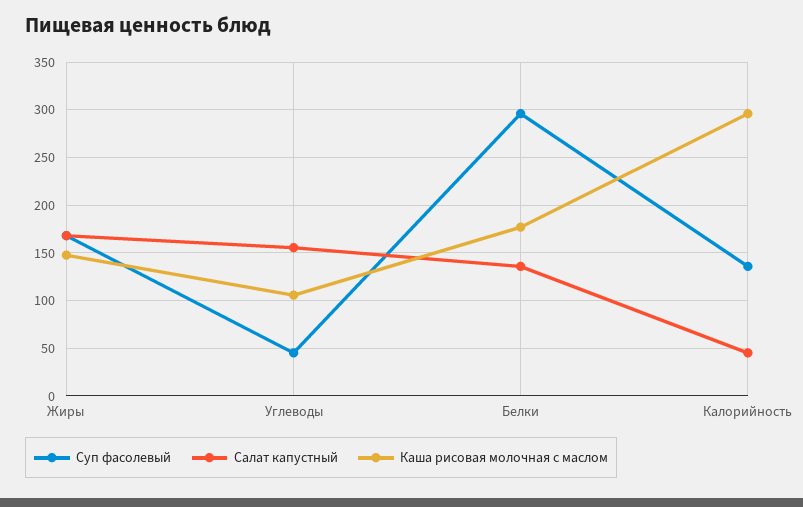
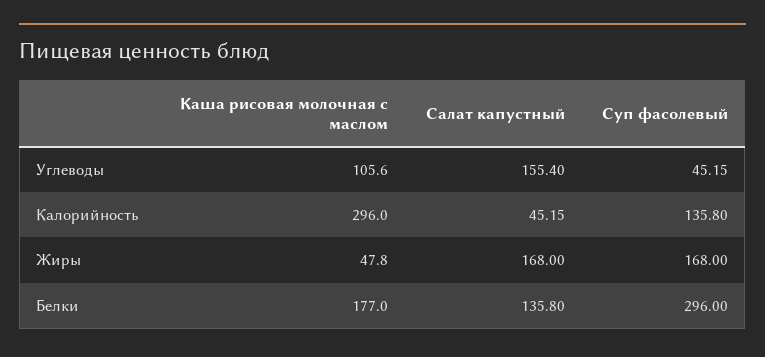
Каша рисовая молочная с маслом, Жиры: 150 -> 47.8

